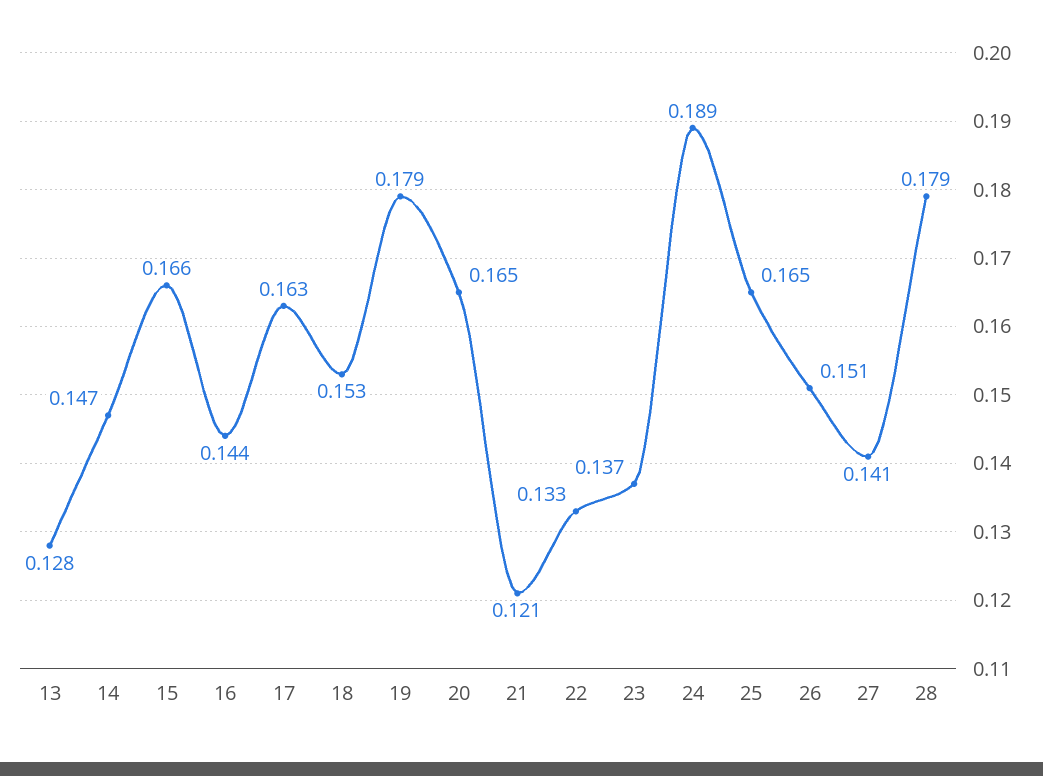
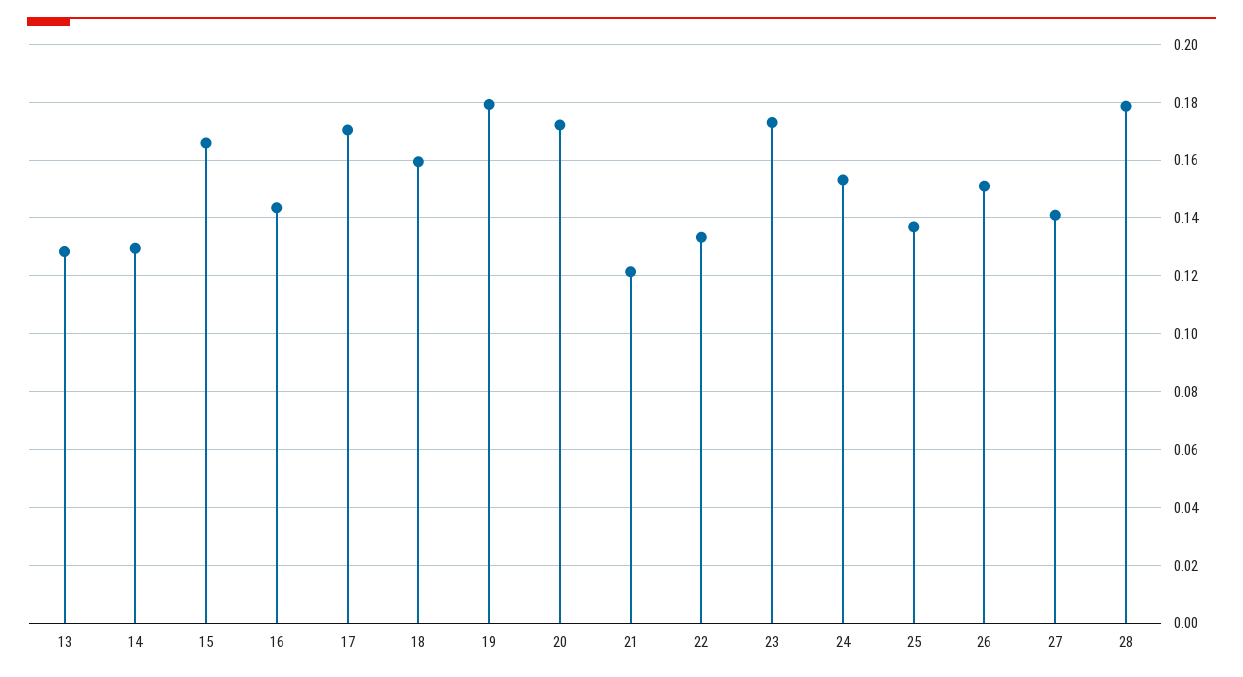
14: 0.147 -> 0.13
17: 0.163 -> 0.17
18: 0.153 -> 0.16
20: 0.165 -> 0.1725
23: 0.137 -> 0.1725
24: 0.189 -> 0.1525
25: 0.165 -> 0.1375

